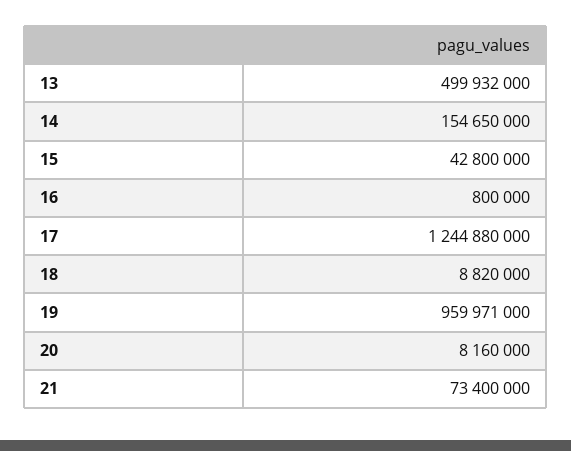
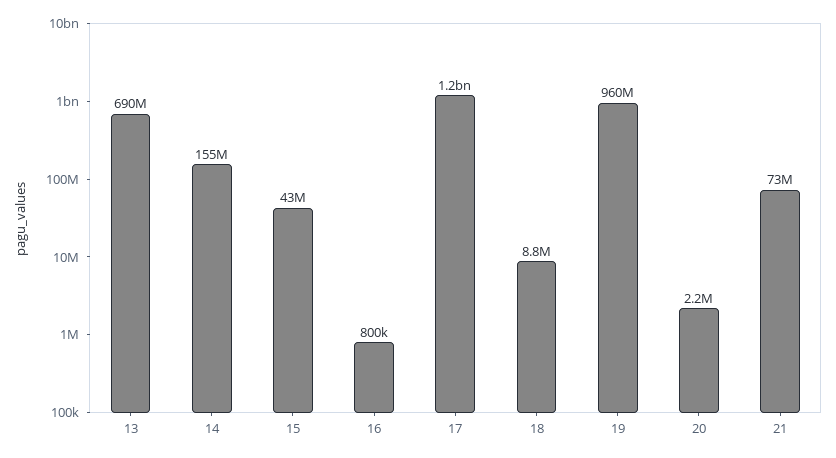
13: 499932000 -> 690000000
20: 8160000 -> 2200000

